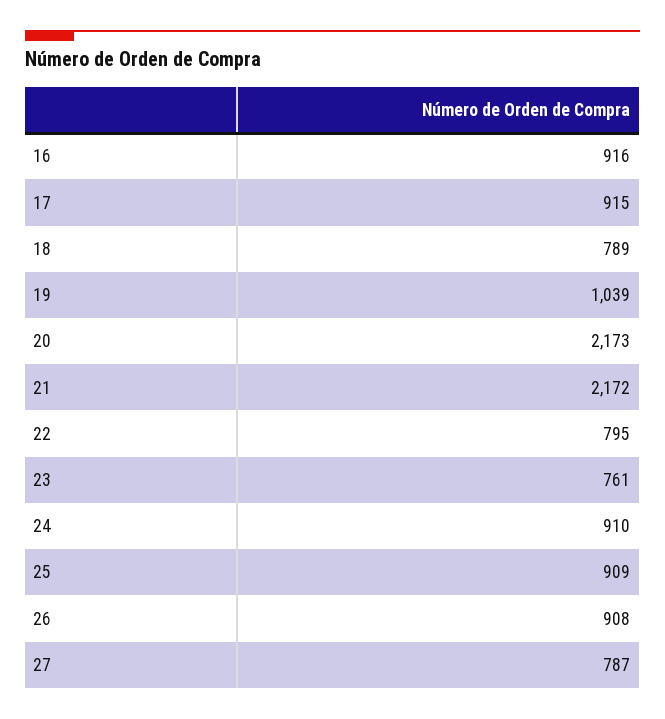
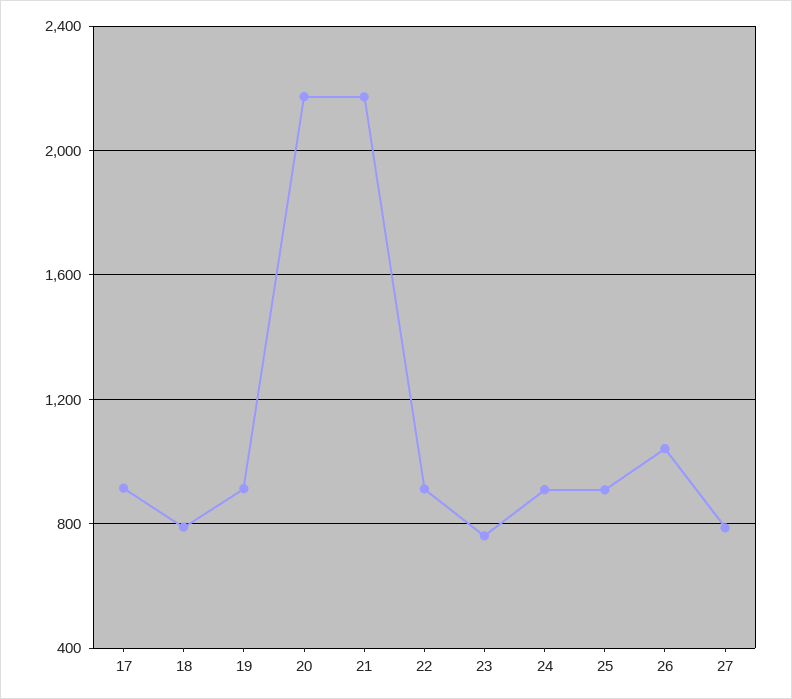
16: 916 -> none
19: 1039 -> 900
22: 795 -> 900
26: 908 -> 1050

